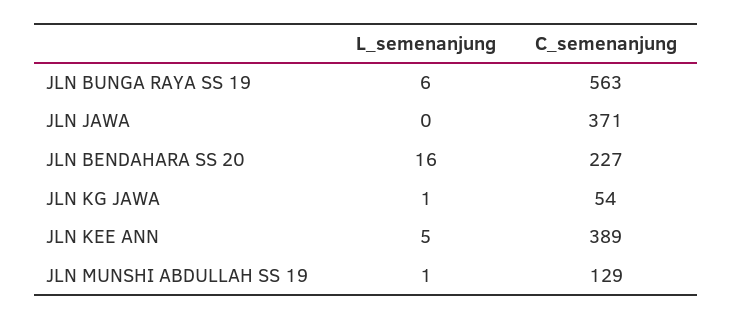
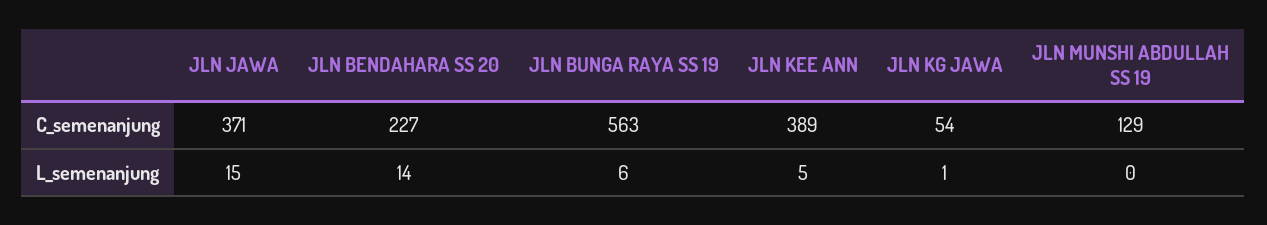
L_semenanjung, JLN JAWA: 0 -> 15
L_semenanjung, JLN BENDAHARA SS 20: 16 -> 14
L_semenanjung, JLN MUNSHI ABDULLAH SS 19: 1 -> 0

